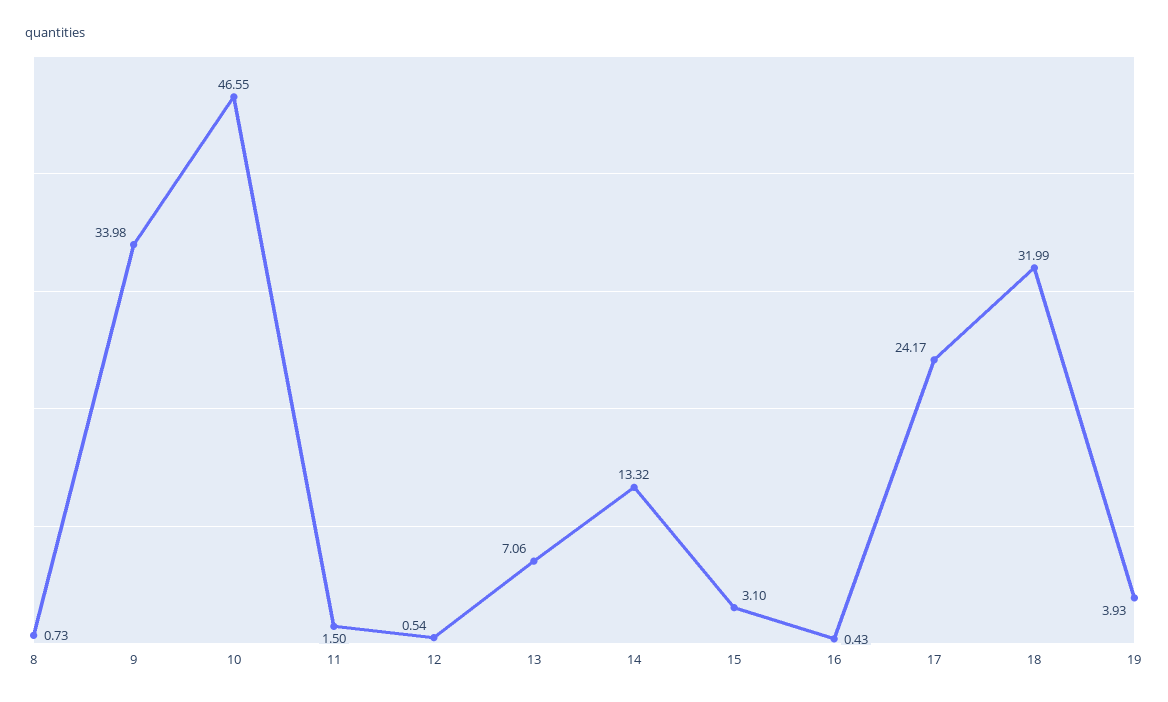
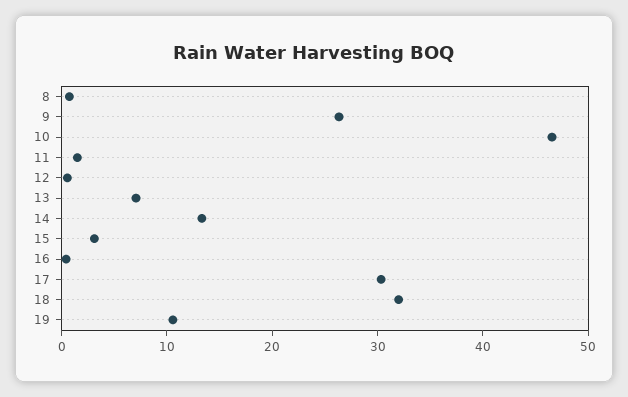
9: 33.98 -> 26
17: 24.17 -> 30
19: 3.93 -> 10

